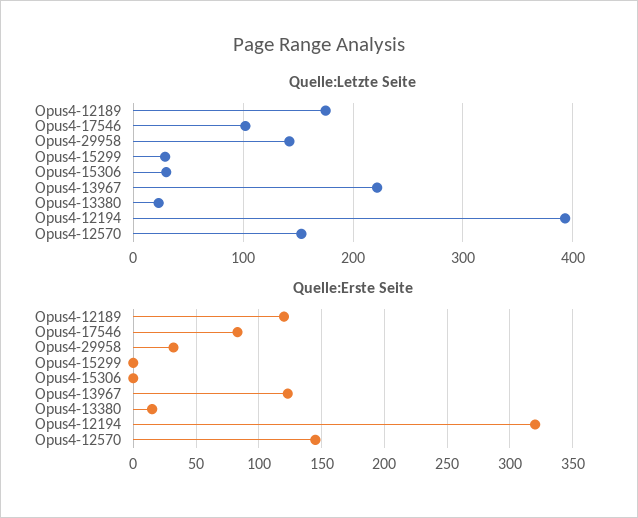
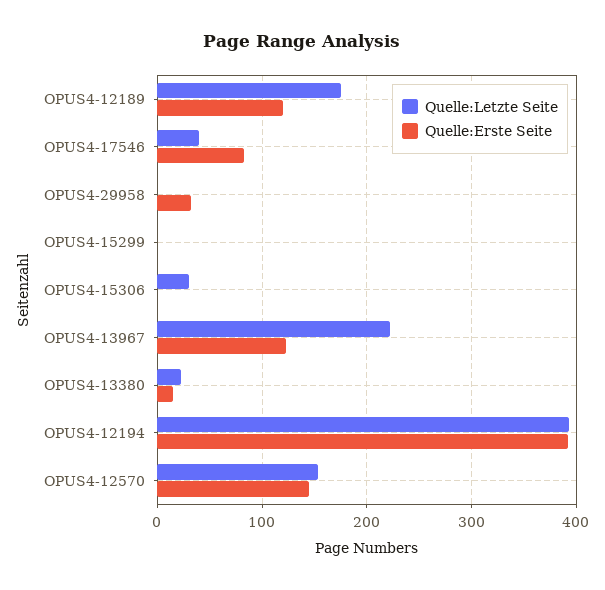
Quelle:Letzte Seite, Opus4-17546: 100 -> 40
Quelle:Letzte Seite, Opus4-29958: 140 -> 0
Quelle:Letzte Seite, Opus4-15299: 30 -> 0
Quelle:Erste Seite, Opus4-12194: 320 -> 390

